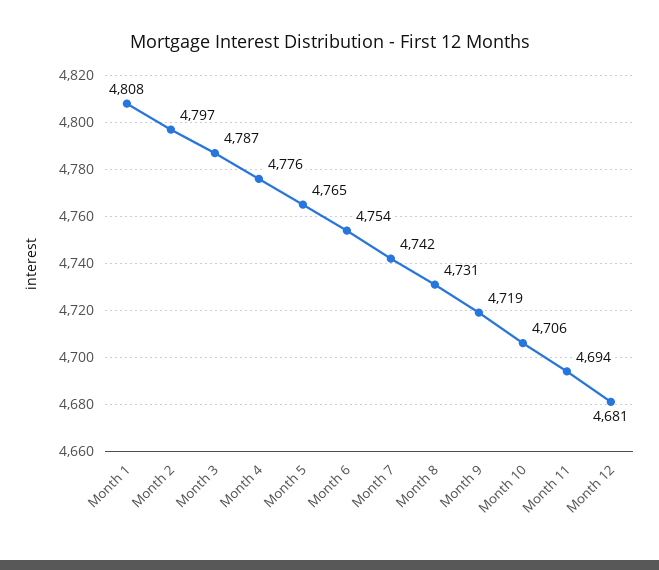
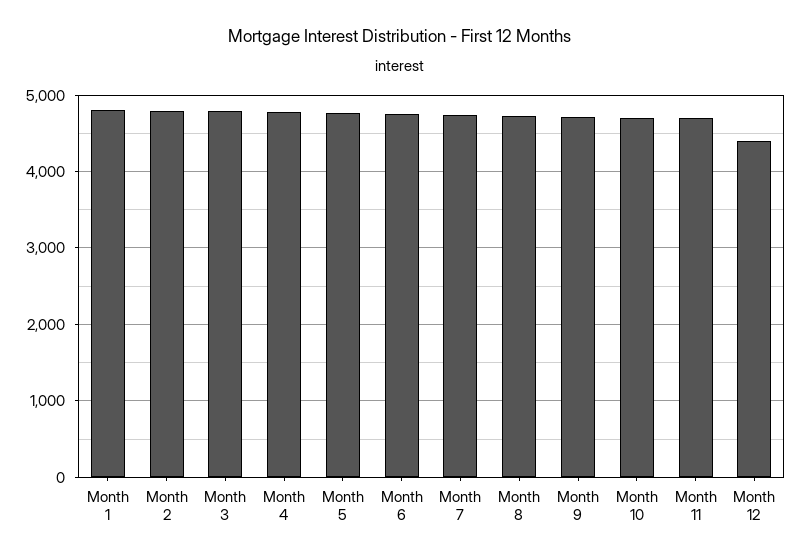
Month 12: 4681 -> 4400

